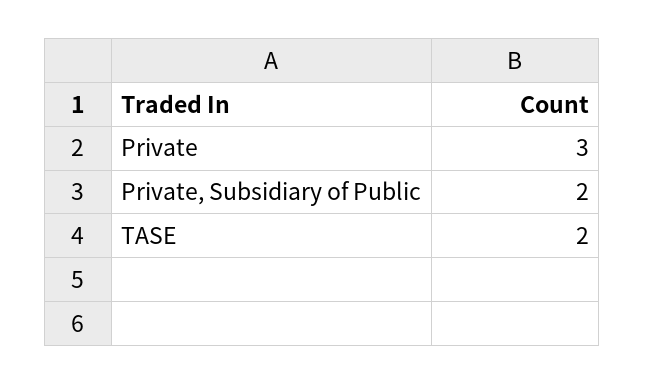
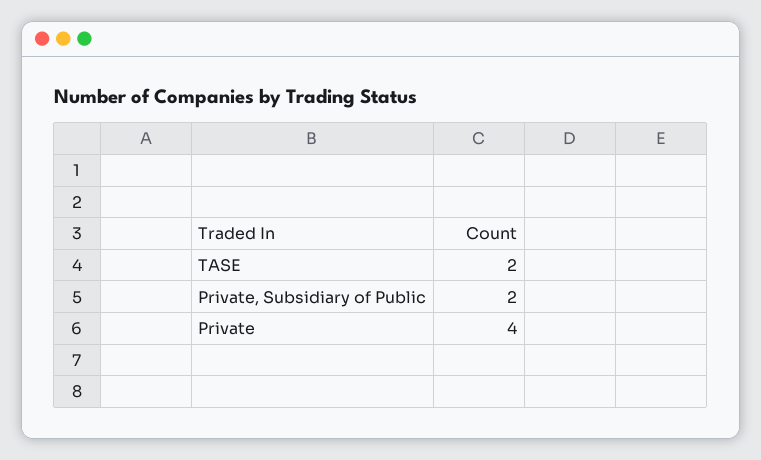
Private: 3 -> 4

